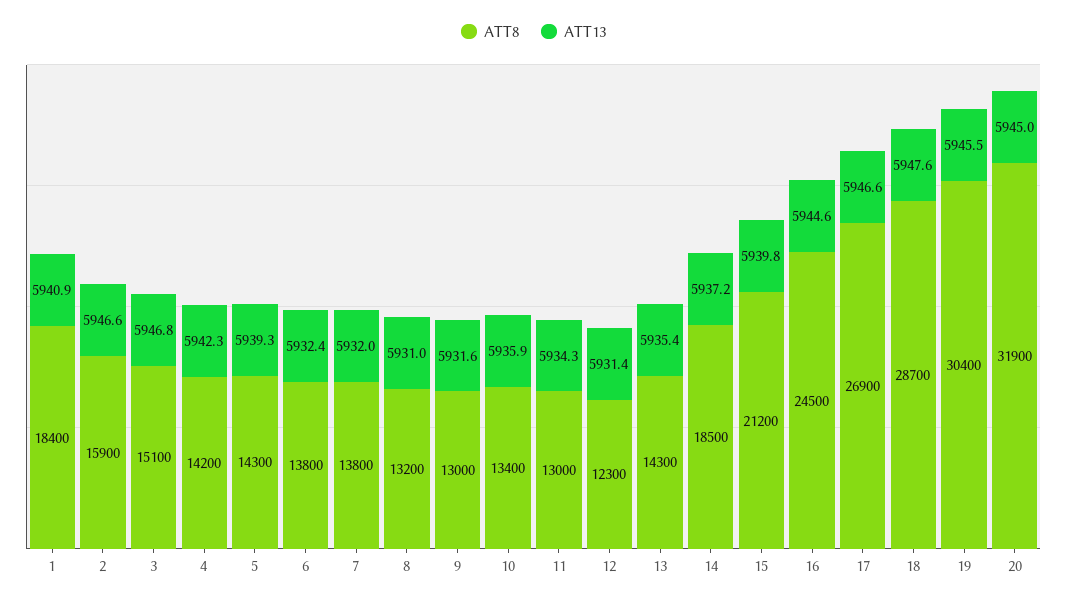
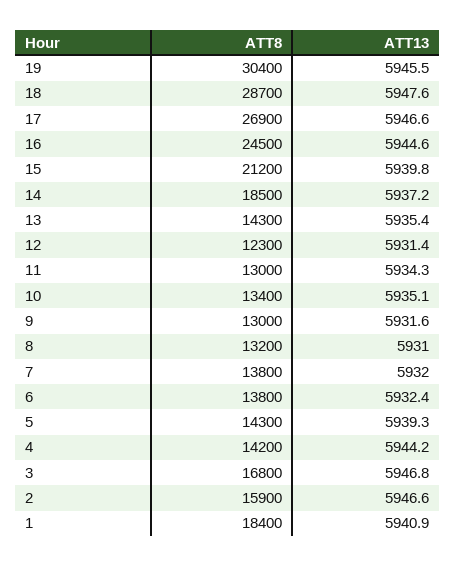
ATT8, 3: 15100 -> 16800
ATT13, 4: 5942.3 -> 5944.2
ATT13, 10: 5935.9 -> 5935.1
ATT8, 20: 31900 -> none
ATT13, 20: 5945 -> none

